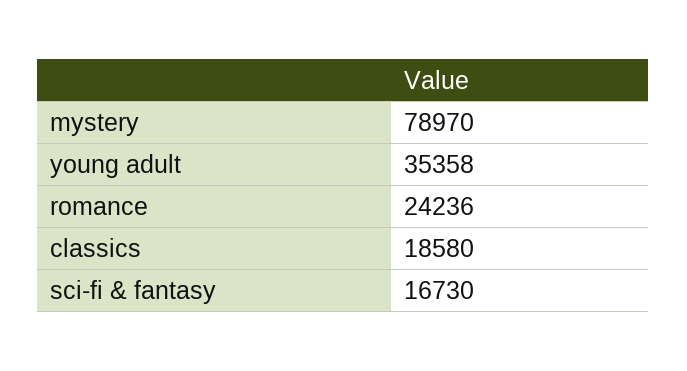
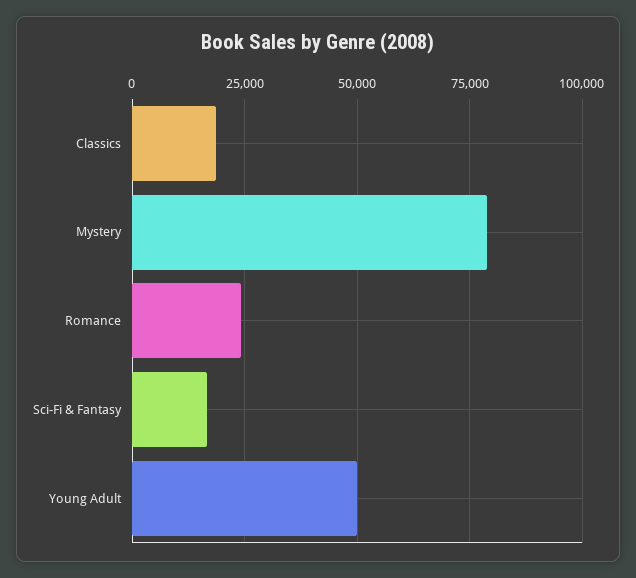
young adult: 35358 -> 50000

